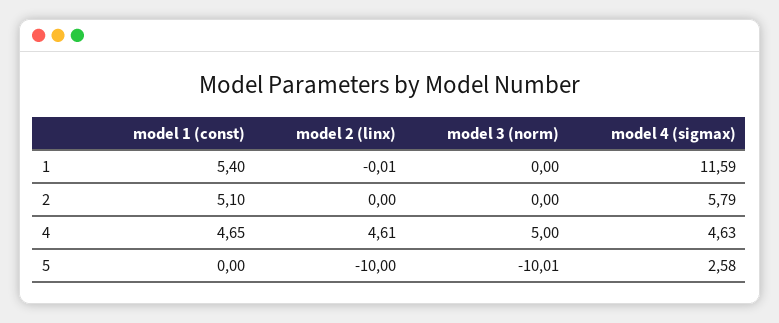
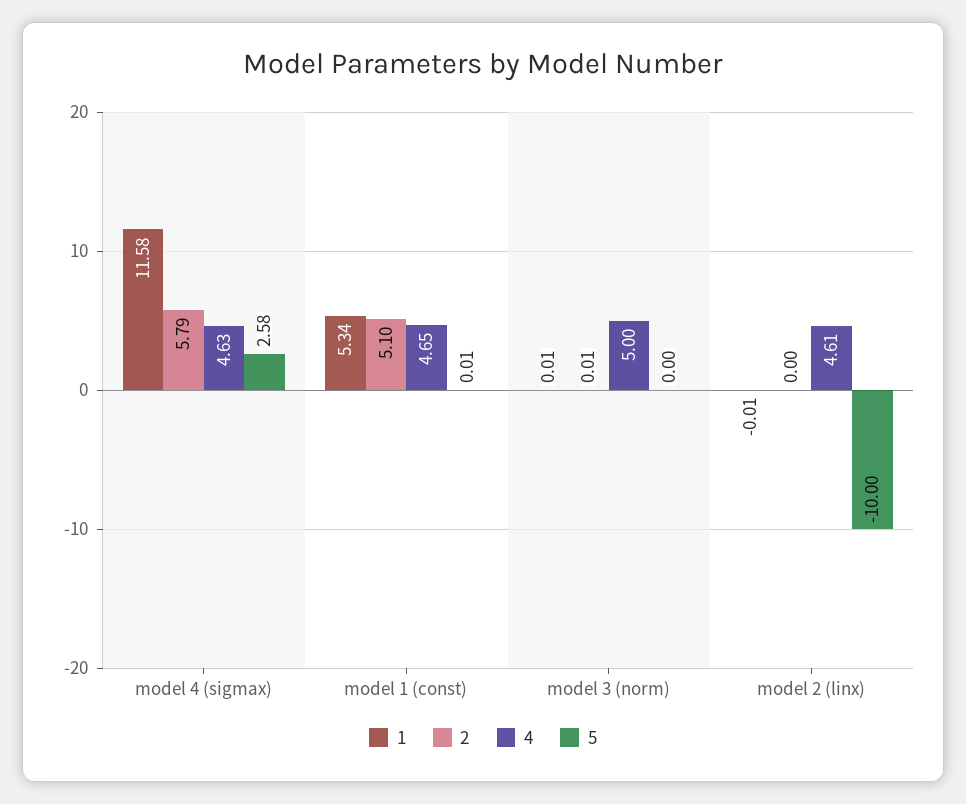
1, model 1 (const): 5.4 -> 5.34
1, model 3 (norm): 0 -> 0.01
1, model 4 (sigmax): 11.59 -> 11.58
2, model 3 (norm): 0 -> 0.01
5, model 1 (const): 0 -> 0.01
5, model 3 (norm): -10.01 -> 0

